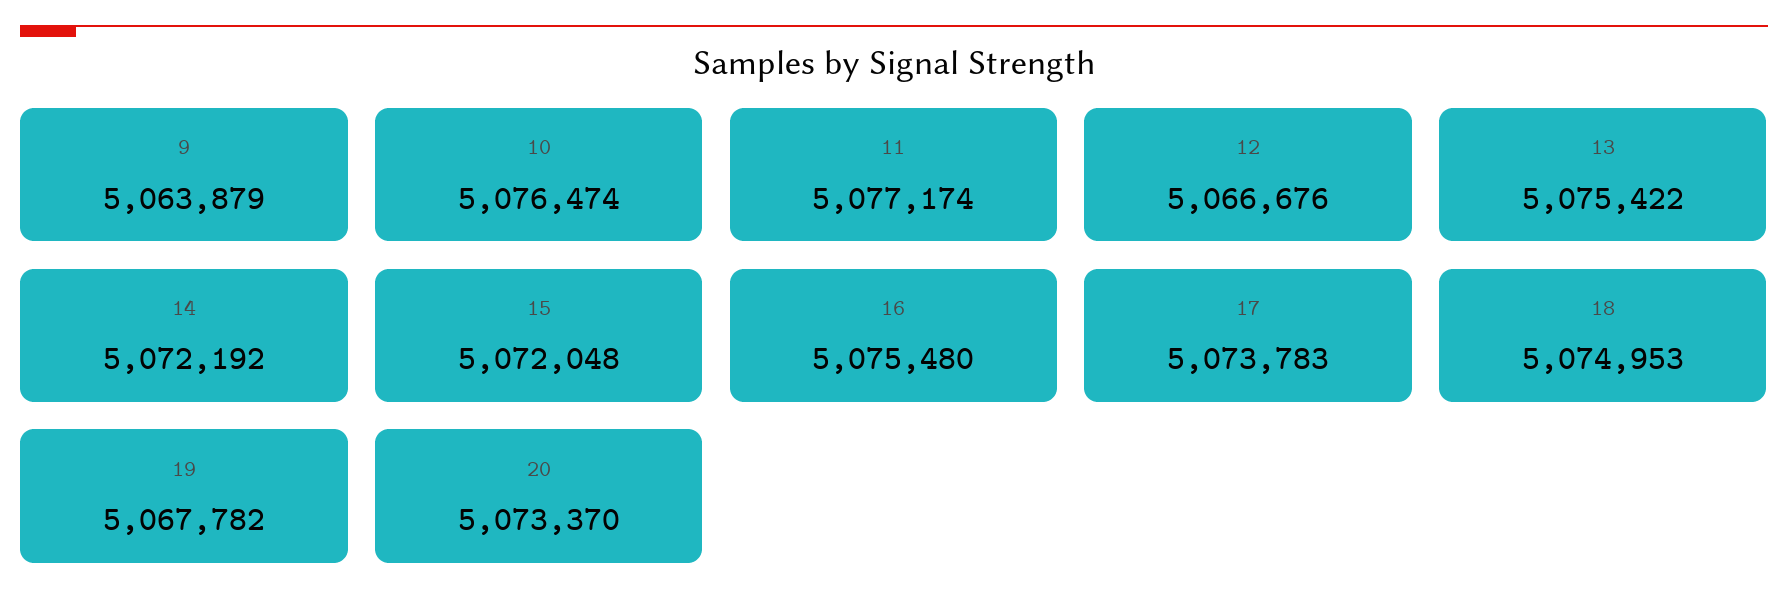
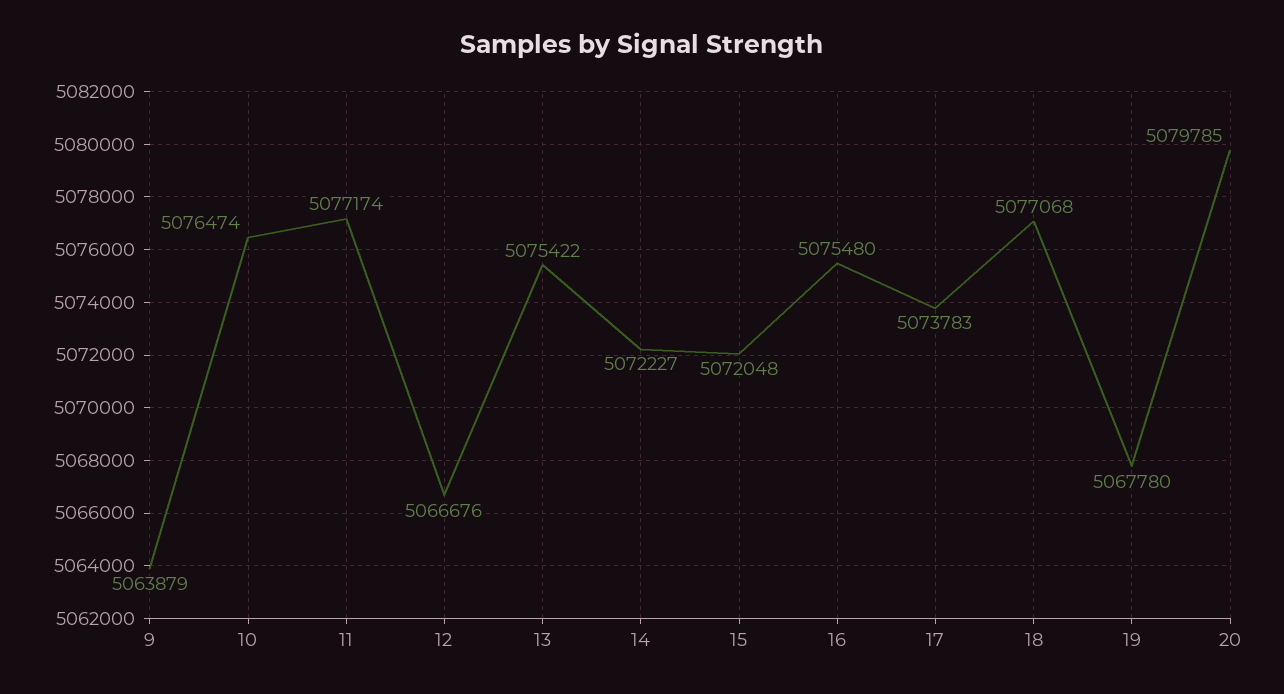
14: 5072192 -> 5072227
18: 5074953 -> 5077068
19: 5067782 -> 5067780
20: 5073370 -> 5079785

